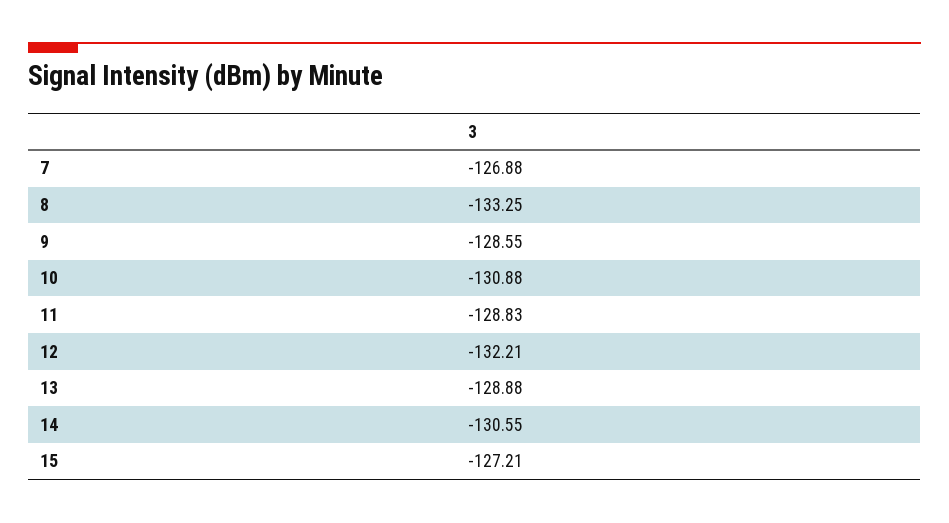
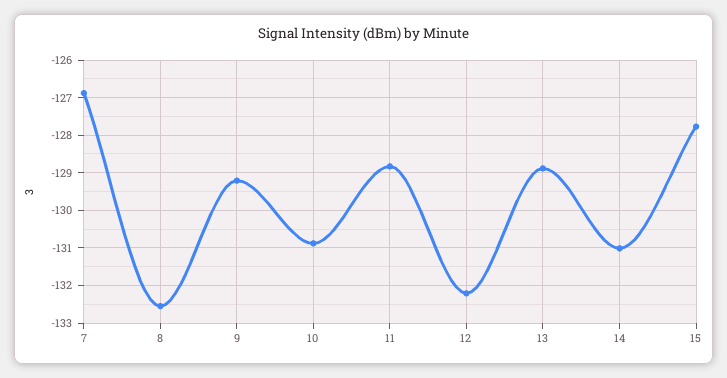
8: -133.25 -> -132.6
9: -128.55 -> -129.2
14: -130.55 -> -131
15: -127.21 -> -127.8

